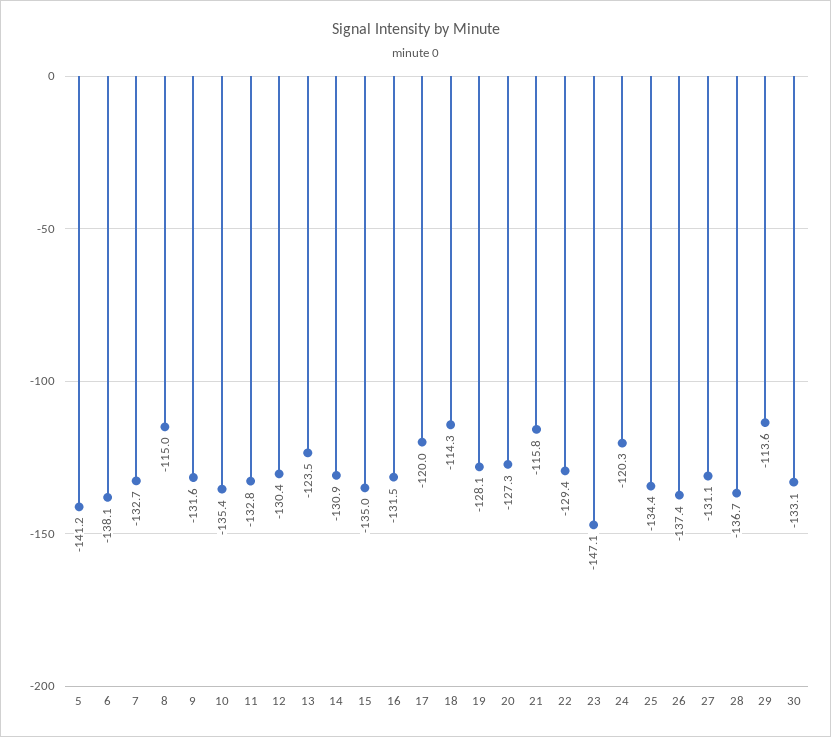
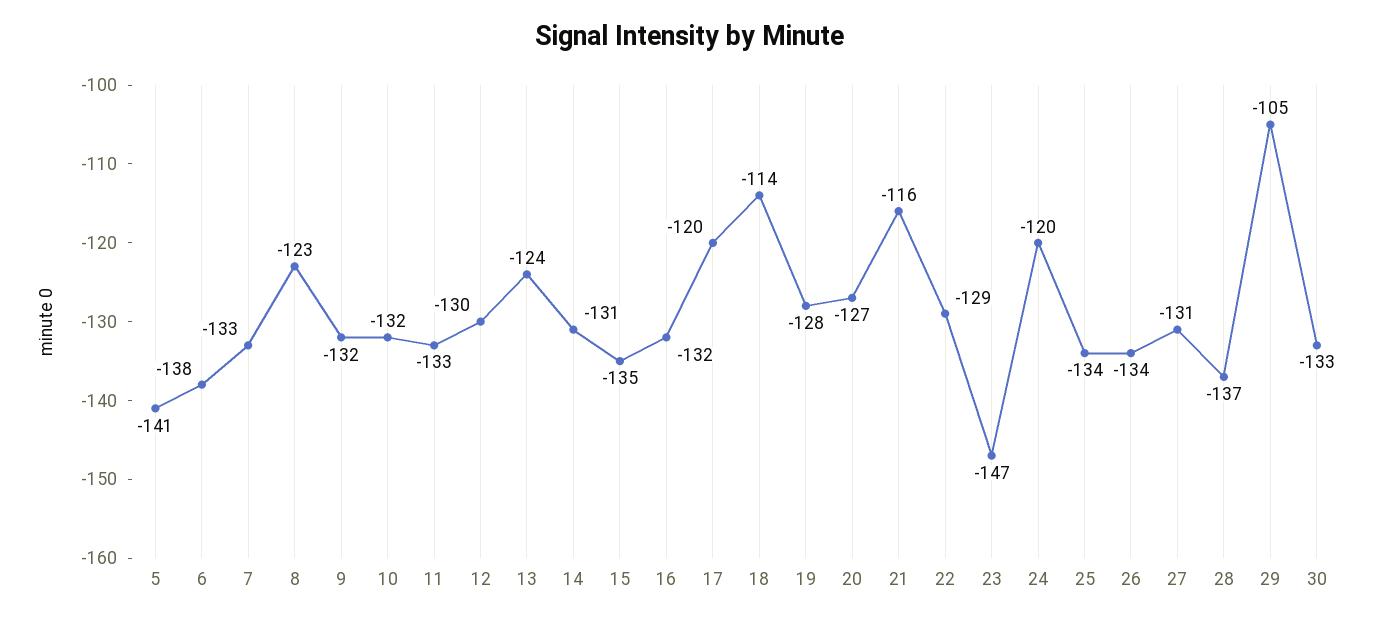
8: -115 -> -123
10: -135.4 -> -132
26: -137.4 -> -134
29: -113.6 -> -105

